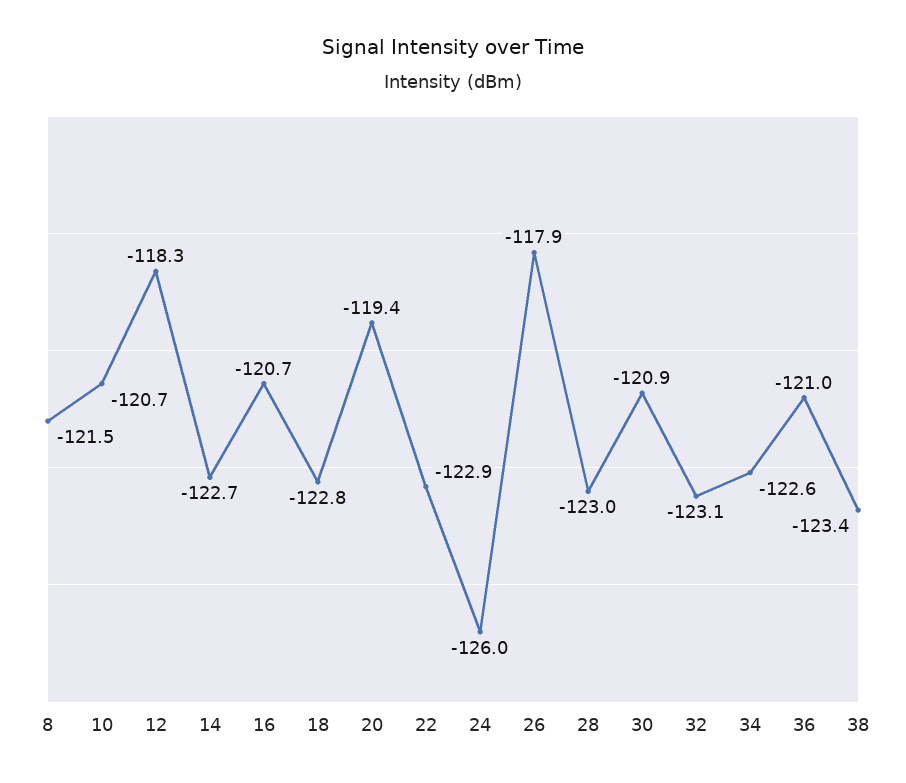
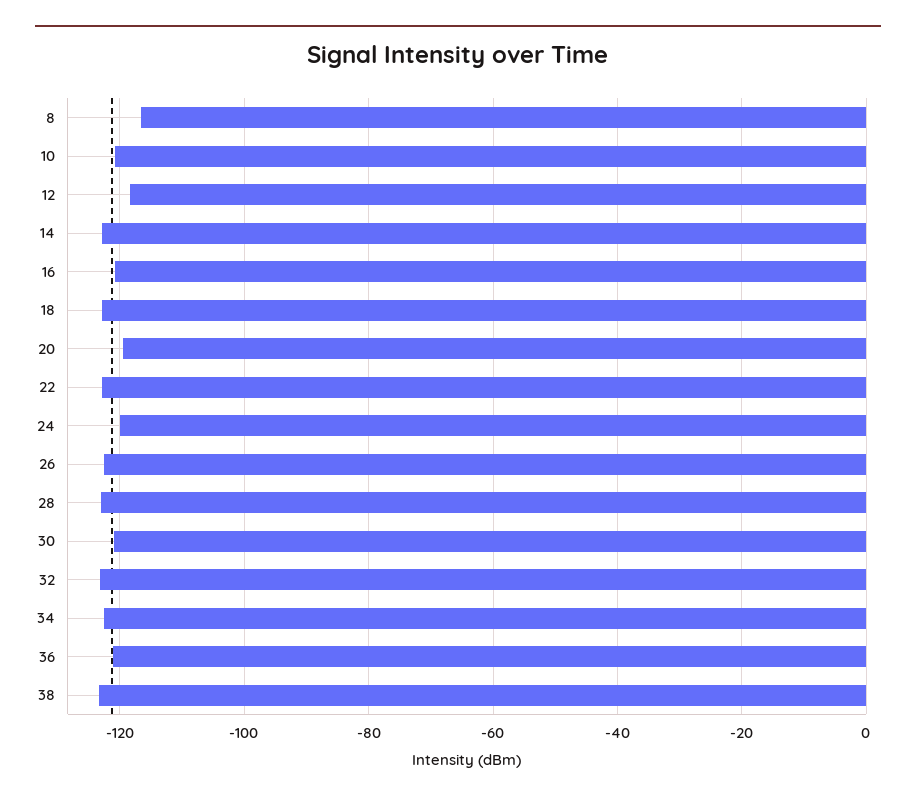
8: -121.5 -> -116
24: -126 -> -120
26: -117.9 -> -122

